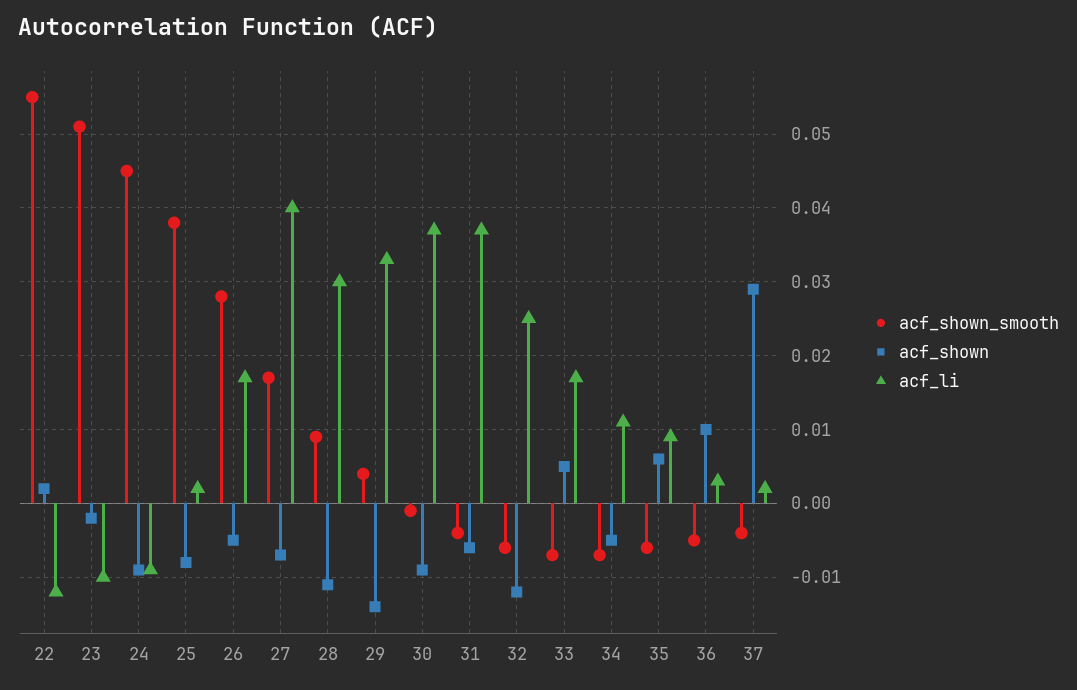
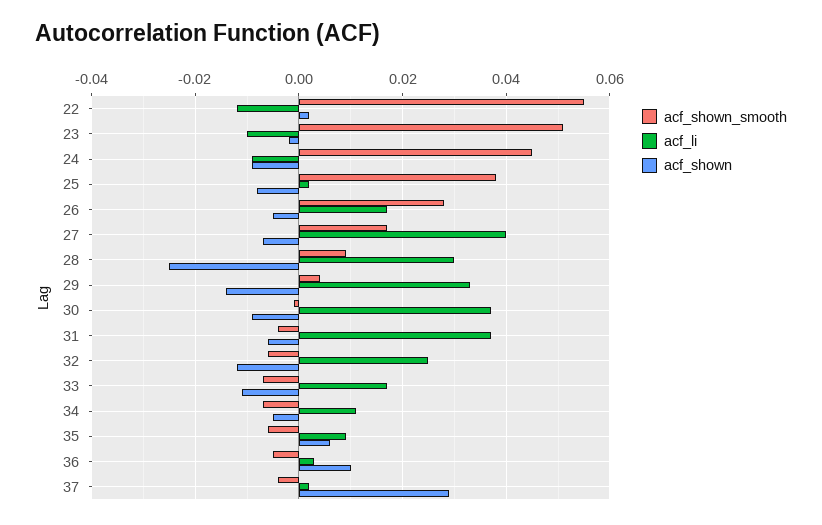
acf_shown, 28: -0.011 -> -0.025
acf_shown, 33: 0.005 -> -0.01

